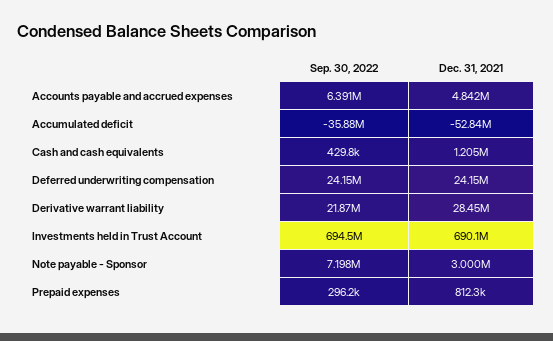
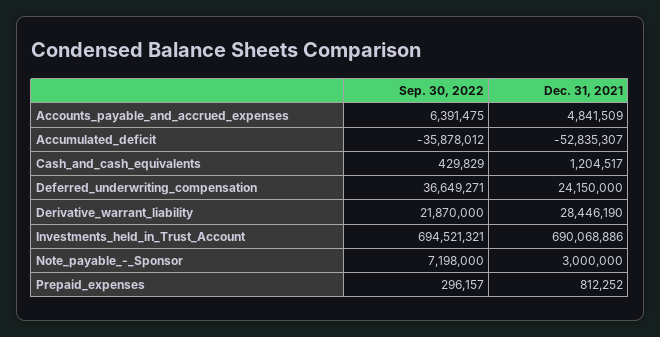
Sep. 30, 2022, Deferred underwriting compensation: 24150000 -> 36649271

